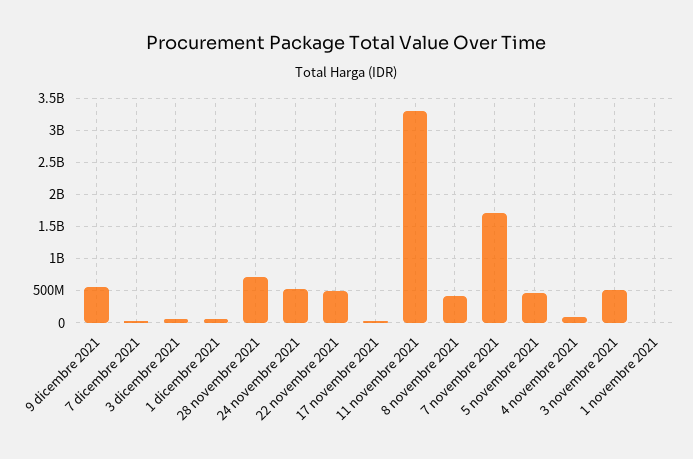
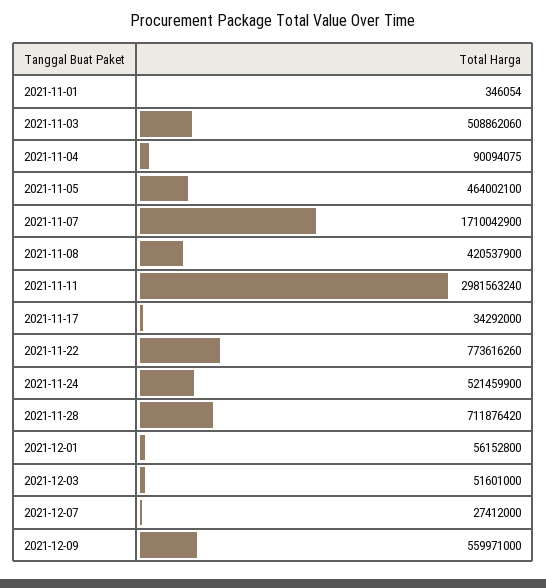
22 novembre 2021: 500000000 -> 773616260
11 novembre 2021: 3300000000 -> 2981563240

